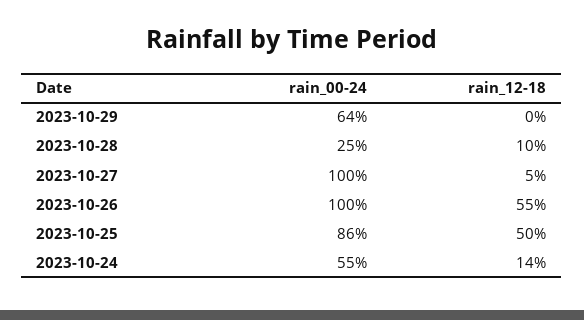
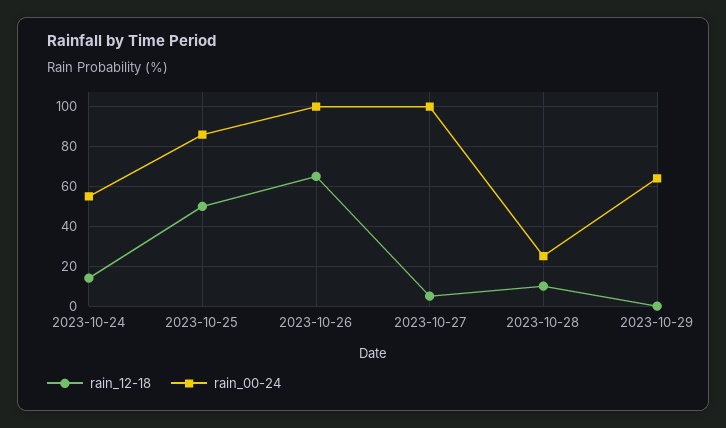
rain_12-18, 2023-10-26: 55 -> 65

